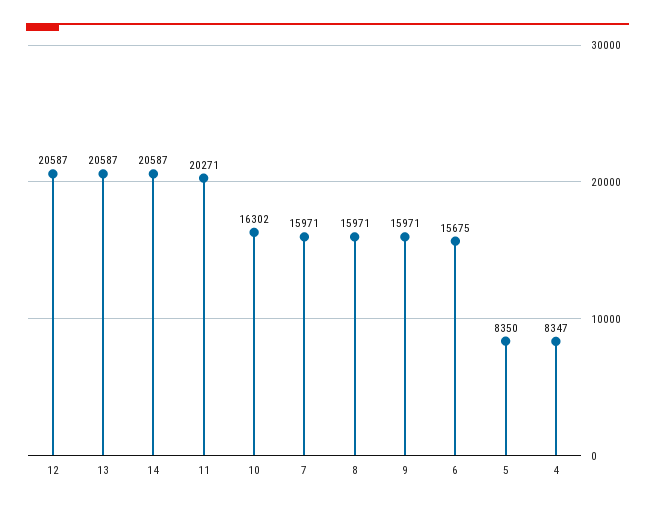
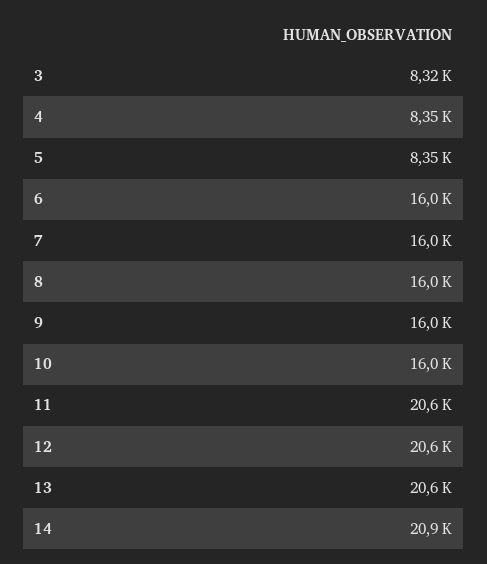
14: 20587 -> 20900
11: 20271 -> 20600
10: 16302 -> 16000
6: 15675 -> 16000
3: none -> 8320

